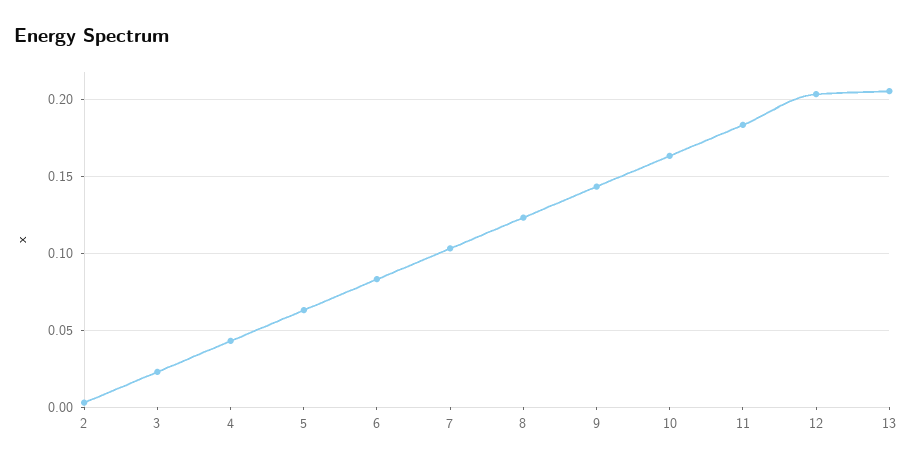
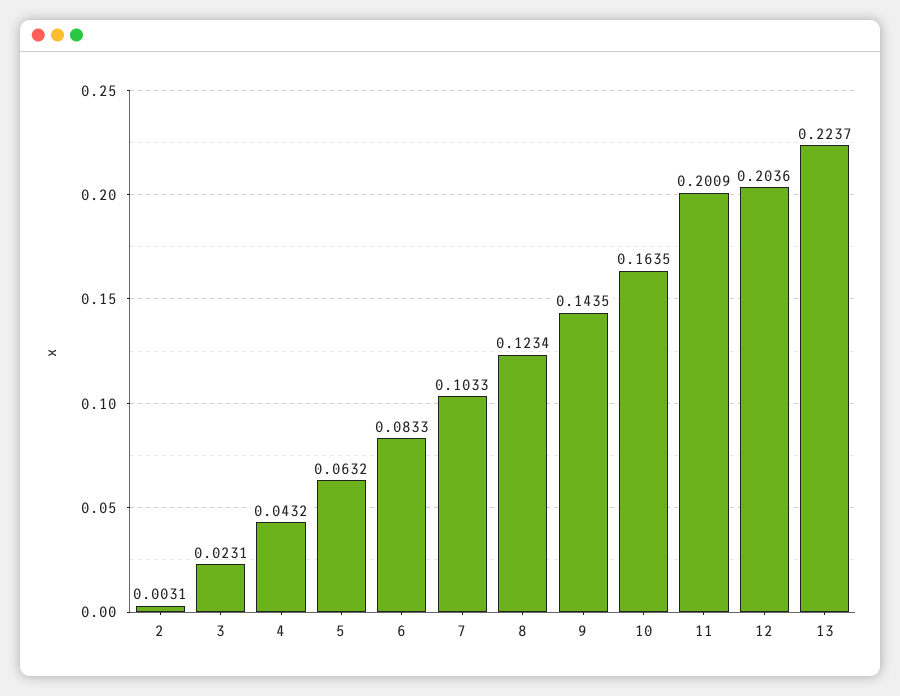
11: 0.185 -> 0.2009
13: 0.205 -> 0.2237

